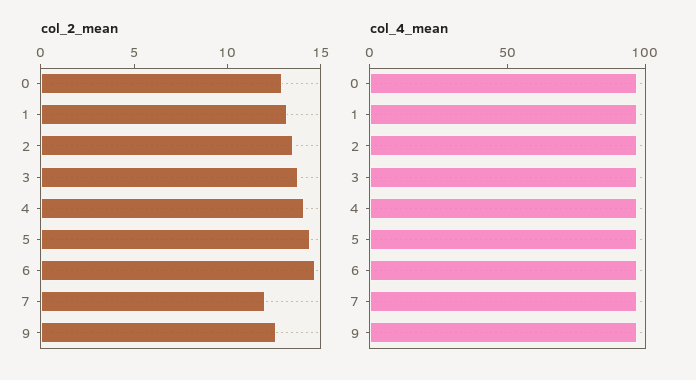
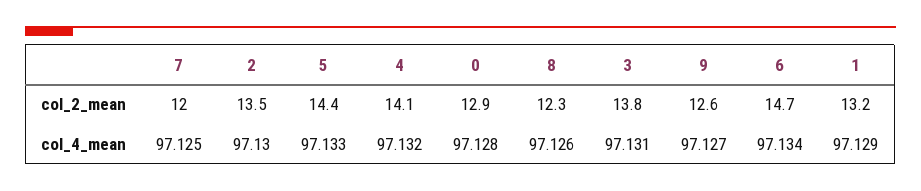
col_2_mean, 8: none -> 12.3
col_4_mean, 8: none -> 97.126

